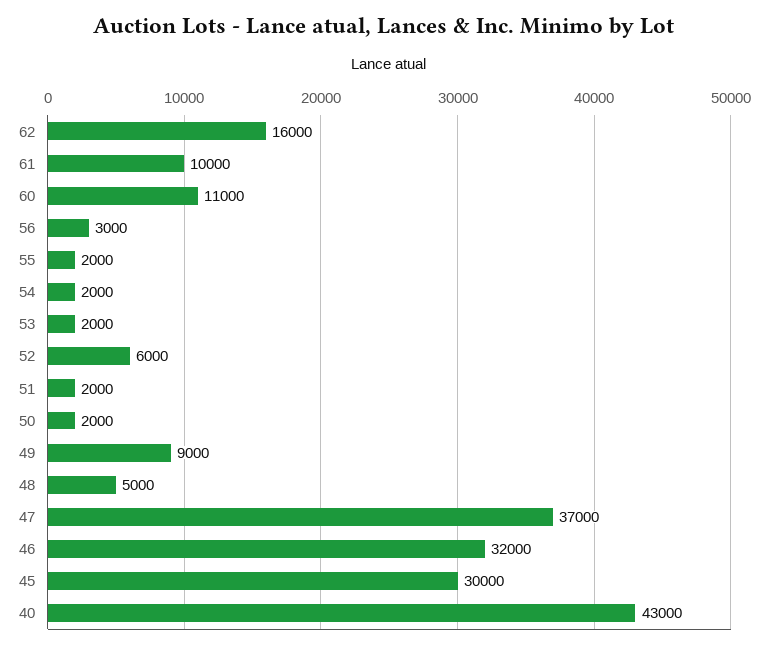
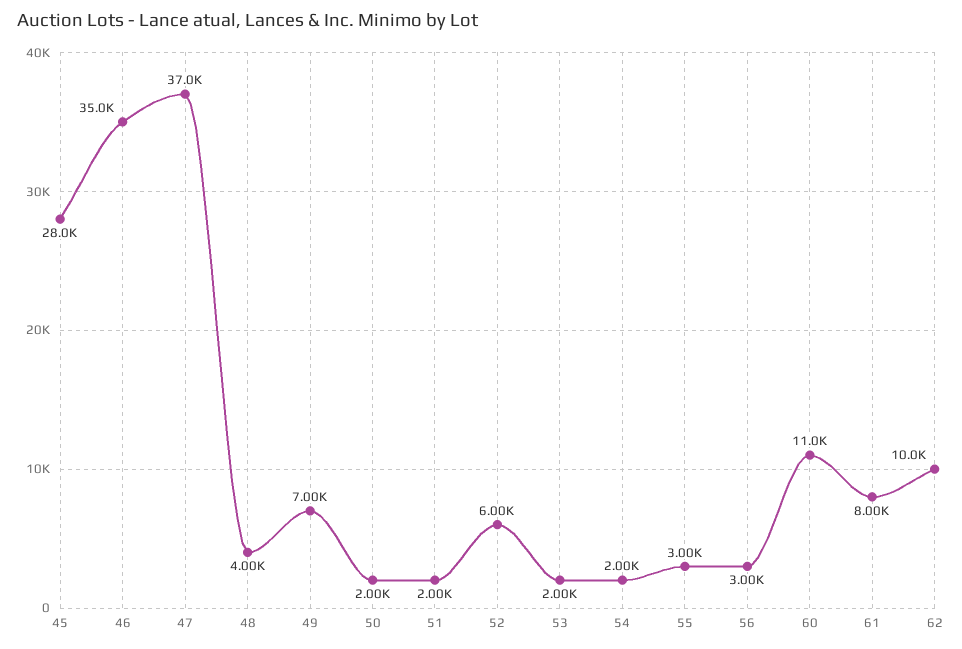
62: 16000 -> 10000
61: 10000 -> 8000
55: 2000 -> 3000
49: 9000 -> 7000
48: 5000 -> 4000
46: 32000 -> 35000
45: 30000 -> 28000
40: 43000 -> none

